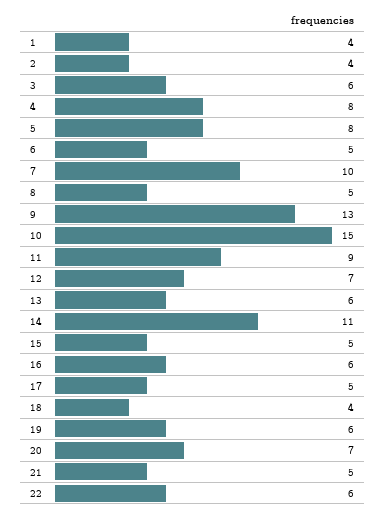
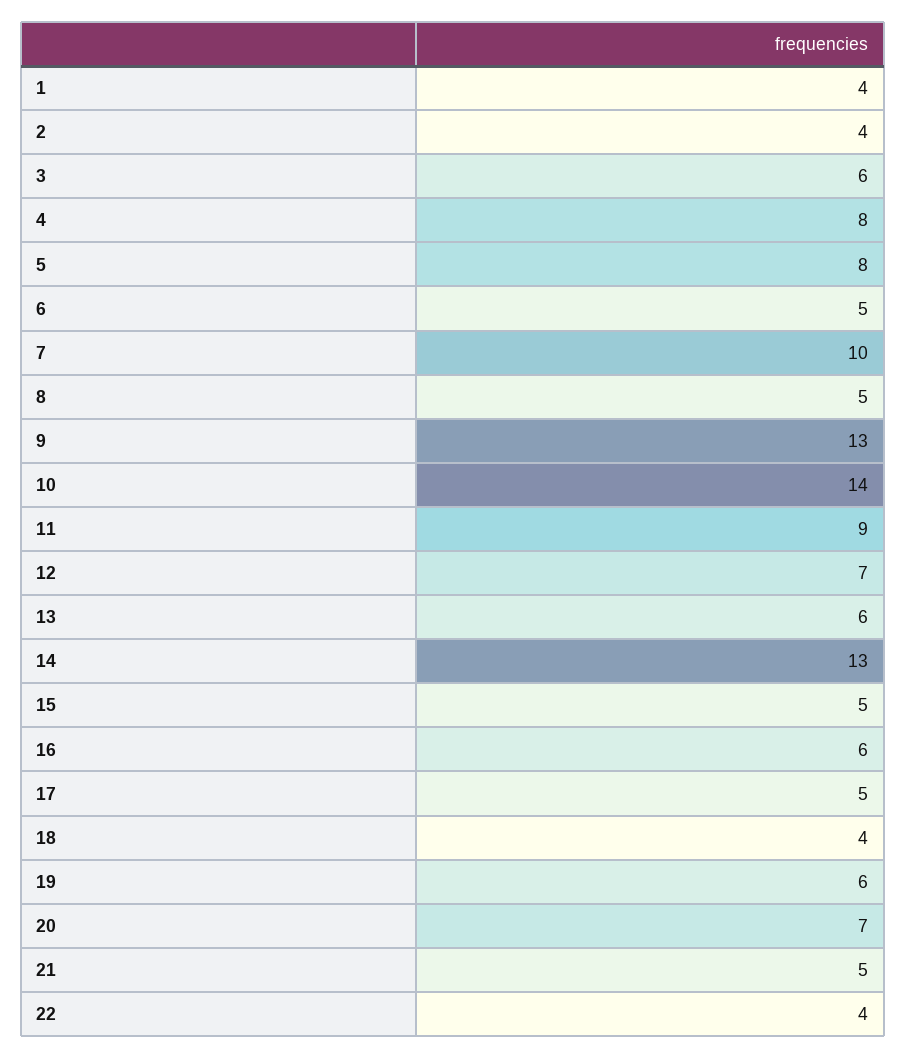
10: 15 -> 14
14: 11 -> 13
22: 6 -> 4

